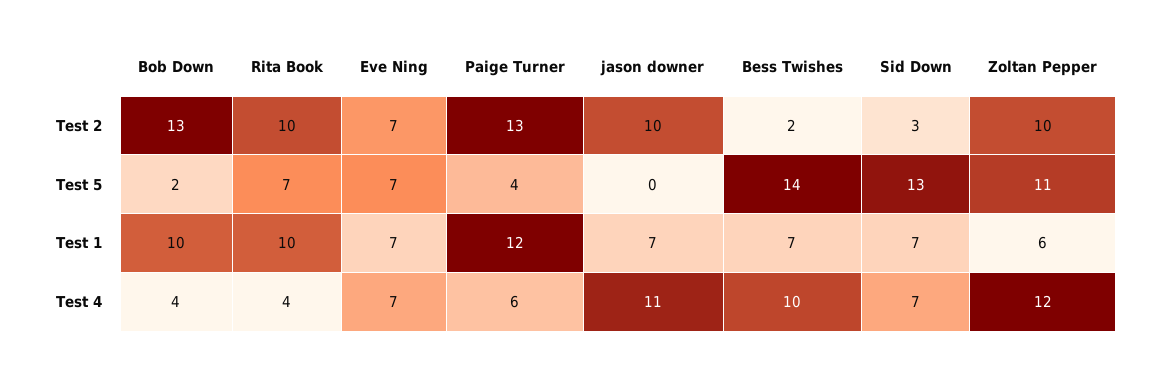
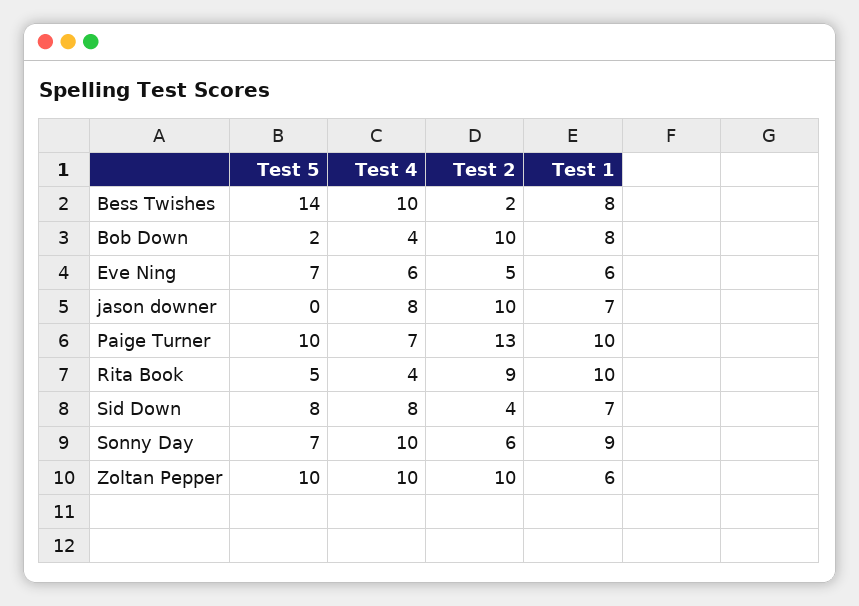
Bob Down, Test 2: 13 -> 10
Rita Book, Test 2: 10 -> 9
Eve Ning, Test 2: 7 -> 5
Sid Down, Test 2: 3 -> 4
Rita Book, Test 5: 7 -> 5
Paige Turner, Test 5: 4 -> 10
Sid Down, Test 5: 13 -> 8
Zoltan Pepper, Test 5: 11 -> 10
Bob Down, Test 1: 10 -> 8
Eve Ning, Test 1: 7 -> 6
Paige Turner, Test 1: 12 -> 10
Bess Twishes, Test 1: 7 -> 8
Eve Ning, Test 4: 7 -> 6
Paige Turner, Test 4: 6 -> 7
jason downer, Test 4: 11 -> 8
Sid Down, Test 4: 7 -> 8
Zoltan Pepper, Test 4: 12 -> 10
Sonny Day, Test 5: none -> 7
Sonny Day, Test 4: none -> 10
Sonny Day, Test 2: none -> 6
Sonny Day, Test 1: none -> 9

